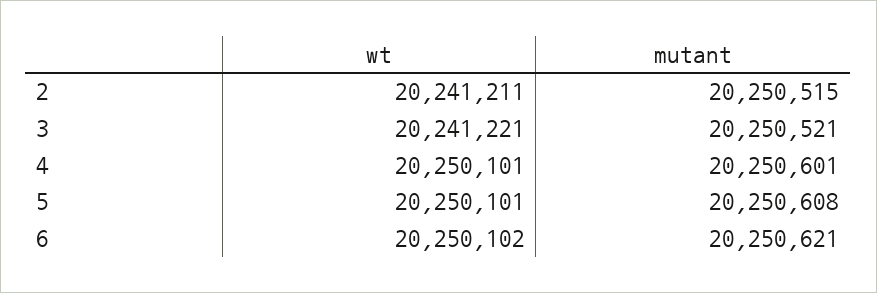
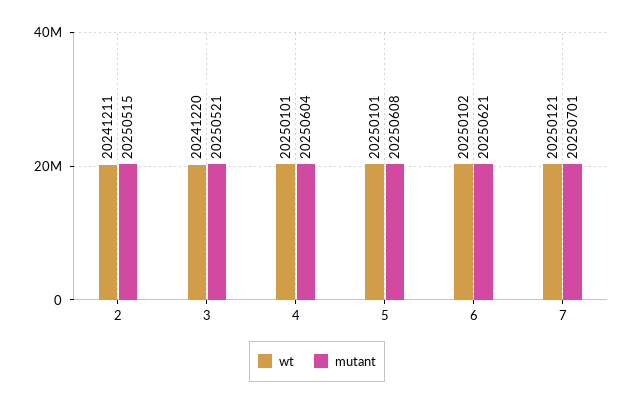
wt, 3: 20241221 -> 20241220
mutant, 4: 20250601 -> 20250604
wt, 7: none -> 20250121
mutant, 7: none -> 20250701

